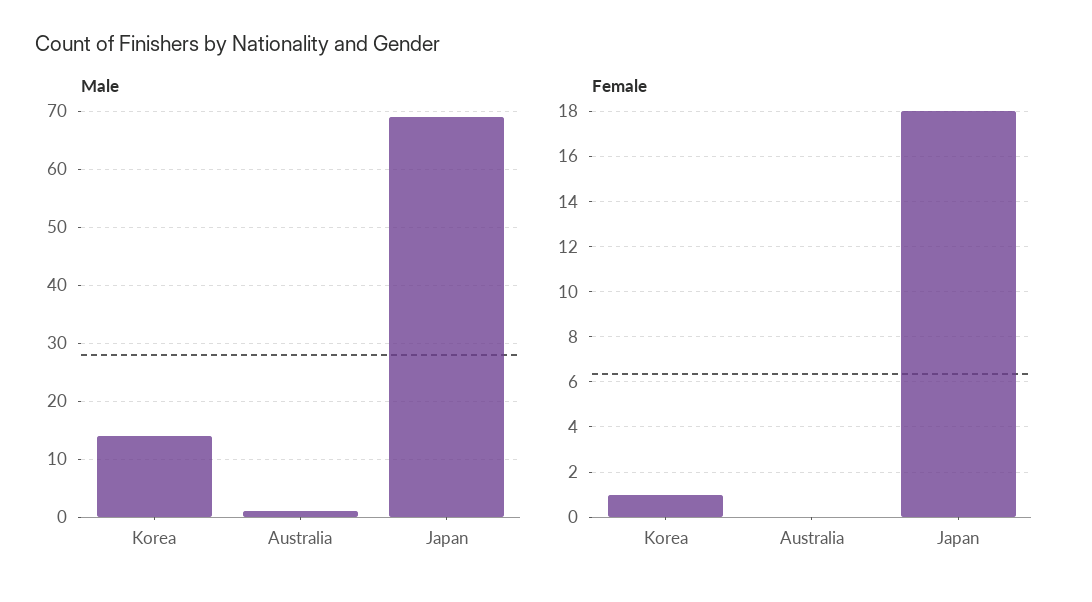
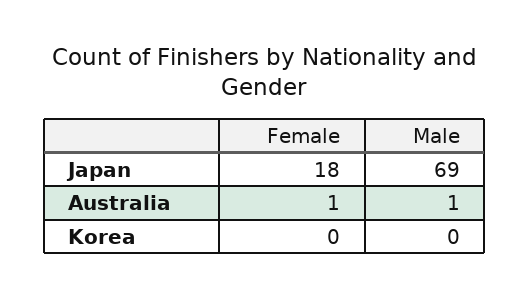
Male, Korea: 15 -> 0
Female, Korea: 1 -> 0
Female, Australia: 0 -> 1

